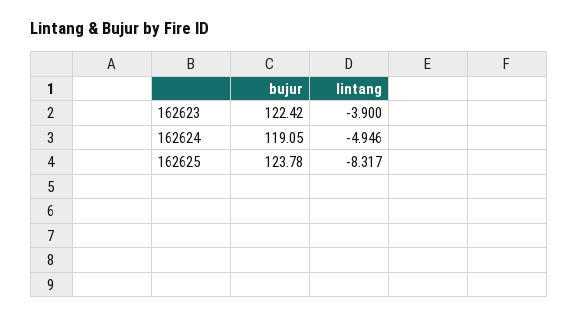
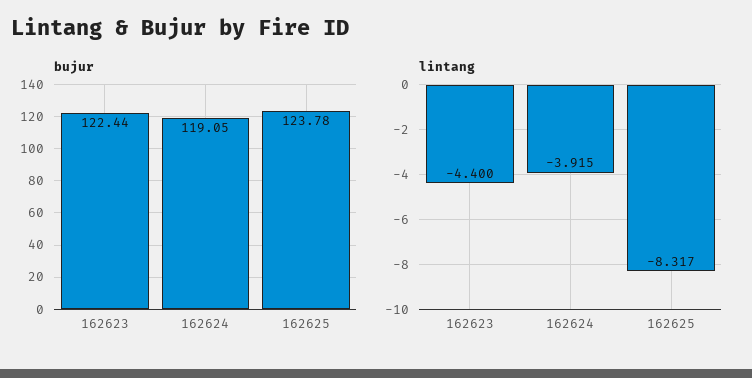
bujur, 162623: 122.42 -> 122.44
lintang, 162623: -3.9 -> -4.4
lintang, 162624: -4.946 -> -3.915

